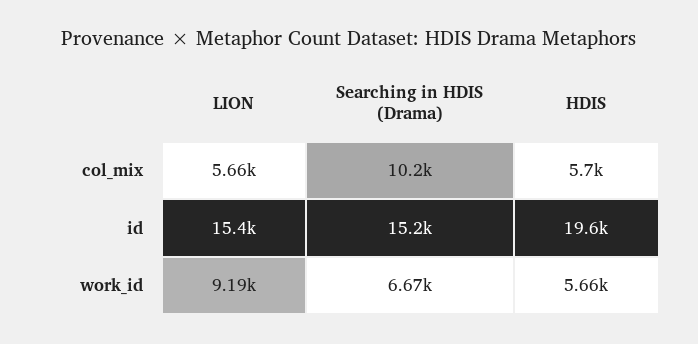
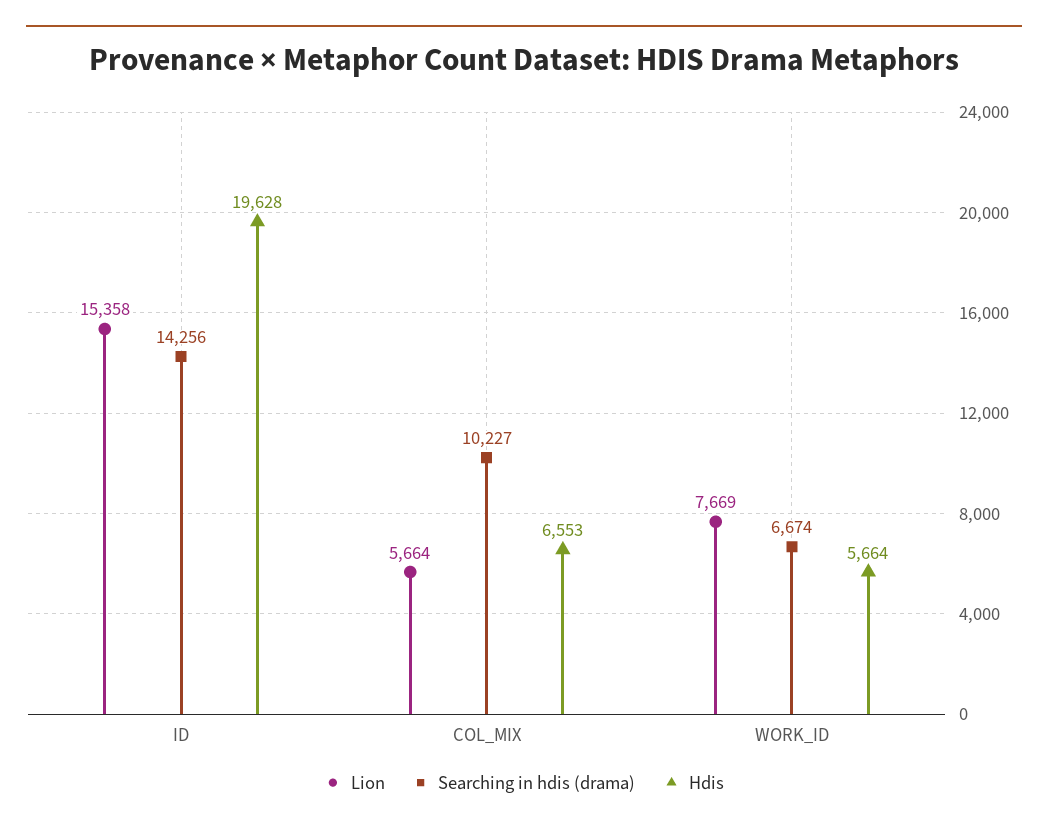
HDIS, col_mix: 5700 -> 6553
Searching in HDIS (Drama), id: 15200 -> 14256
LION, work_id: 9190 -> 7669

